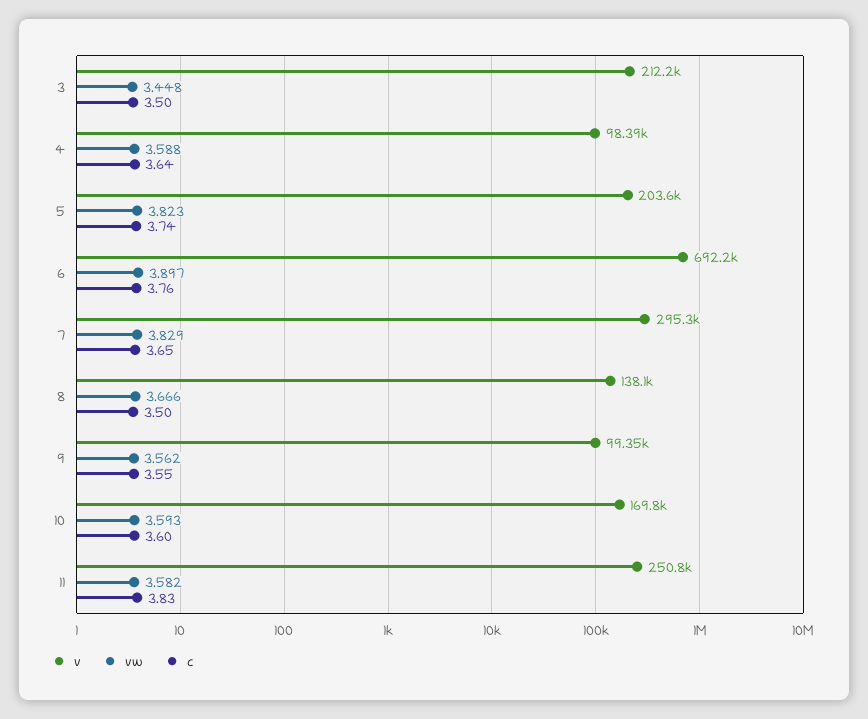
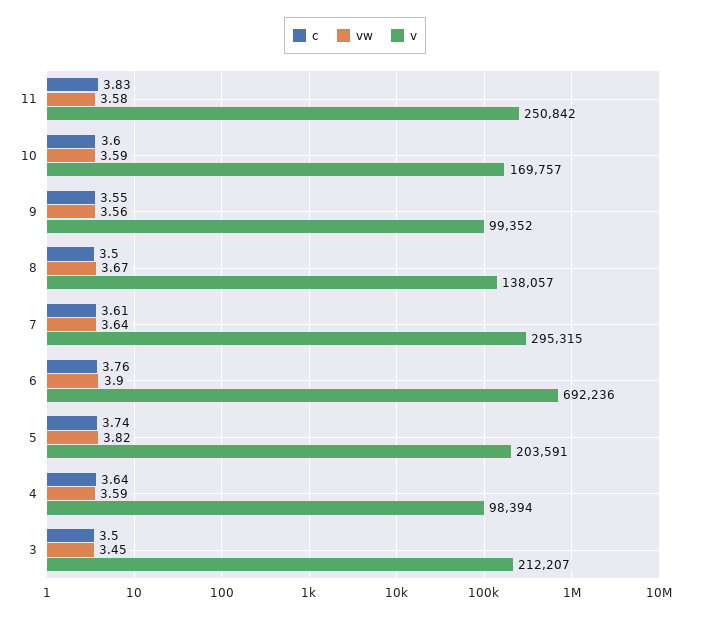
vw, 7: 3.829 -> 3.64
c, 7: 3.65 -> 3.61

